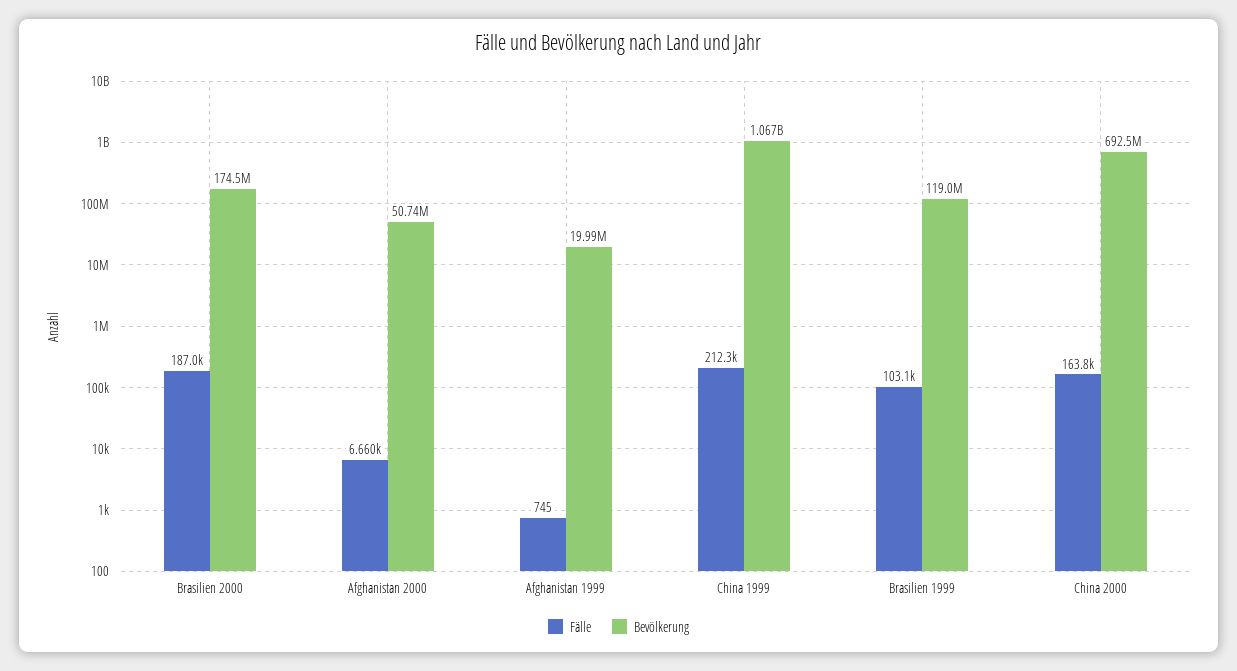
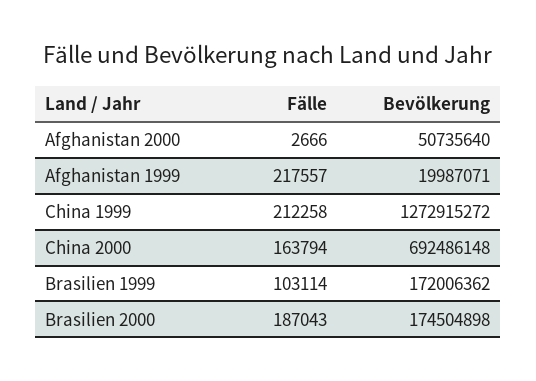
Fälle, Afghanistan 2000: 6660 -> 2666
Fälle, Afghanistan 1999: 745 -> 217557
Bevölkerung, China 1999: 1067000000 -> 1272915272
Bevölkerung, Brasilien 1999: 119000000 -> 172006362

